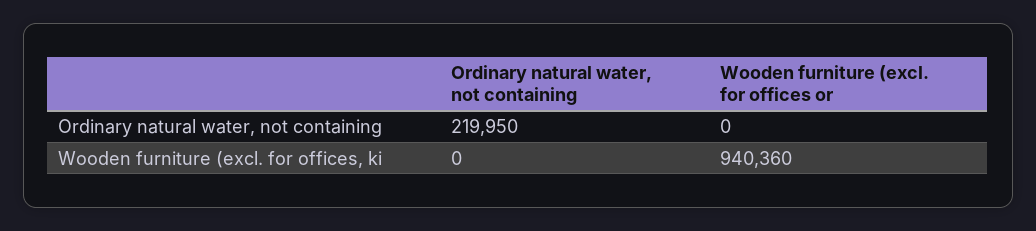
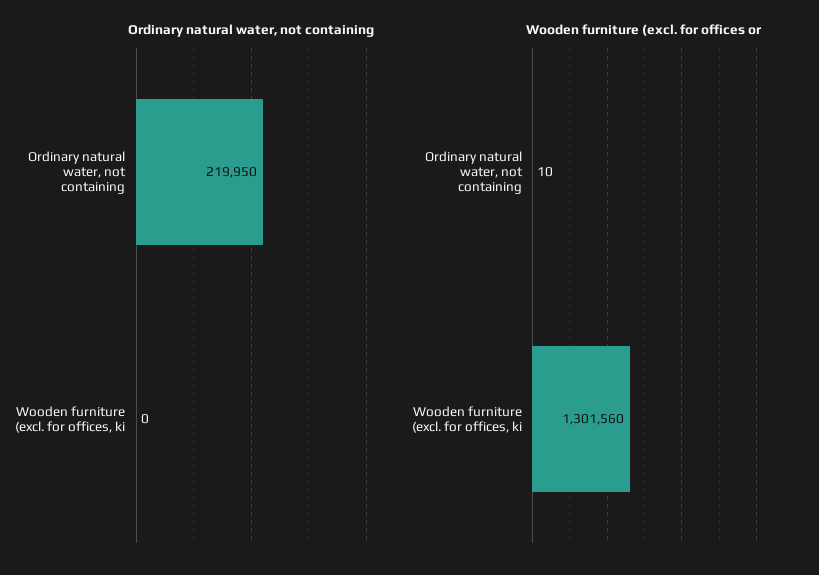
Wooden furniture (excl. for offices or, Ordinary natural water, not containing: 0 -> 10
Wooden furniture (excl. for offices or, Wooden furniture (excl. for offices, ki: 940360 -> 1301560

